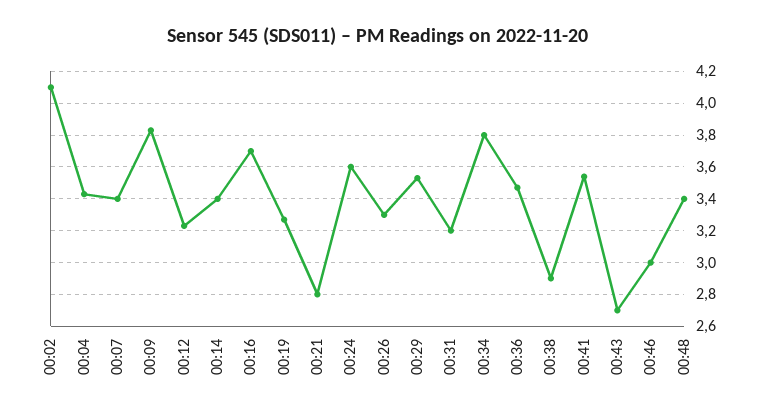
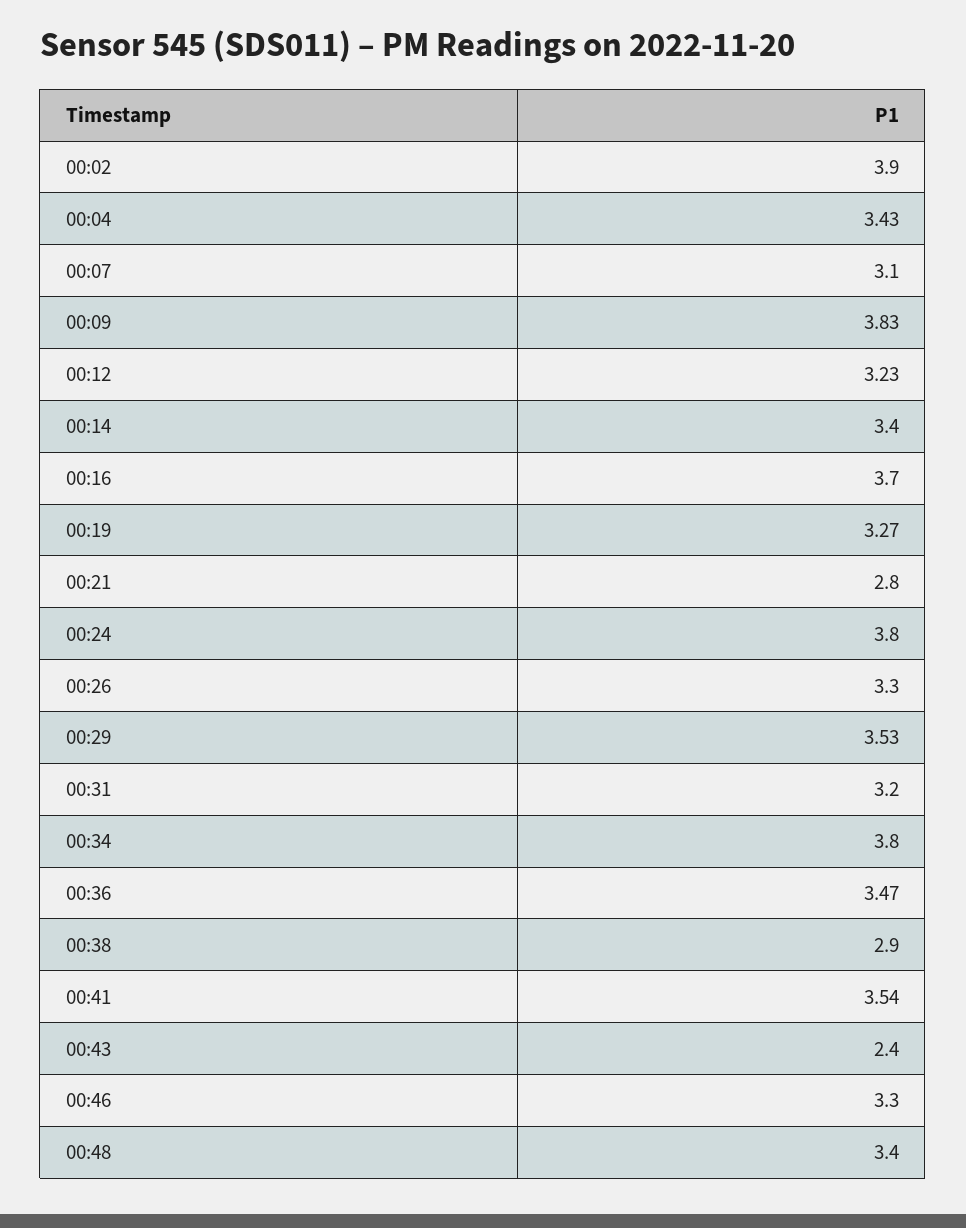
00:02: 4.1 -> 3.9
00:07: 3.4 -> 3.1
00:24: 3.6 -> 3.8
00:43: 2.7 -> 2.4
00:46: 3 -> 3.3

